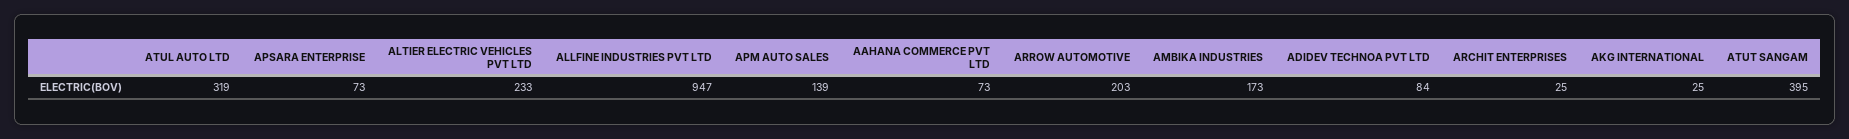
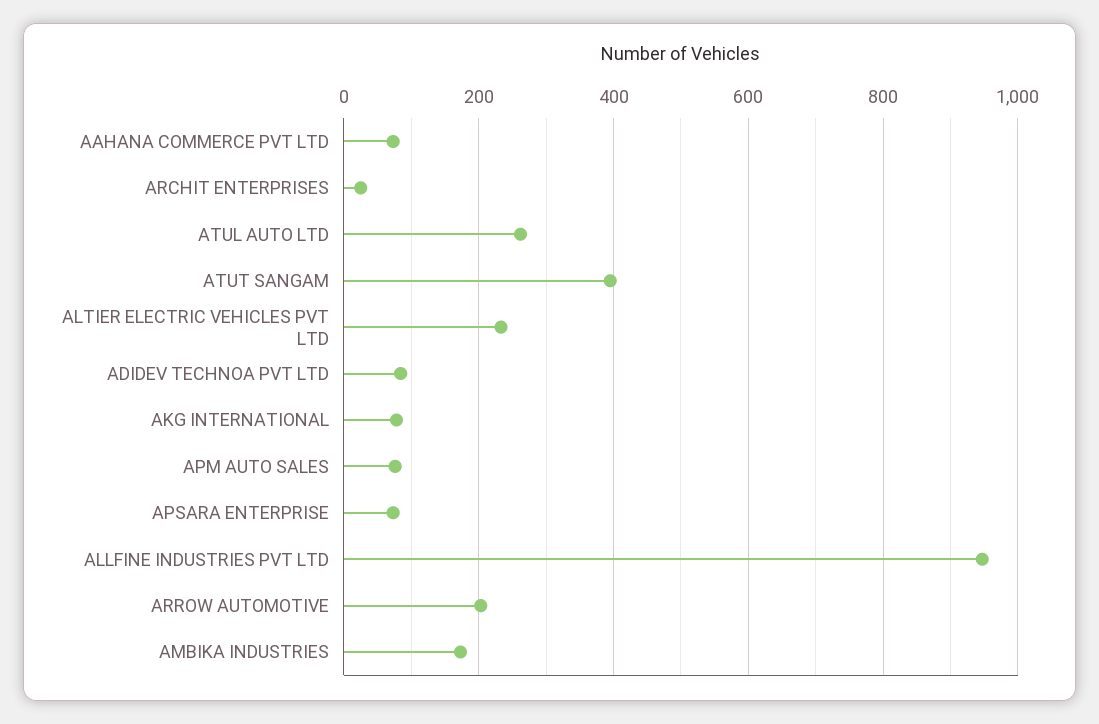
ATUL AUTO LTD: 319 -> 260
APM AUTO SALES: 139 -> 80
AKG INTERNATIONAL: 25 -> 80

